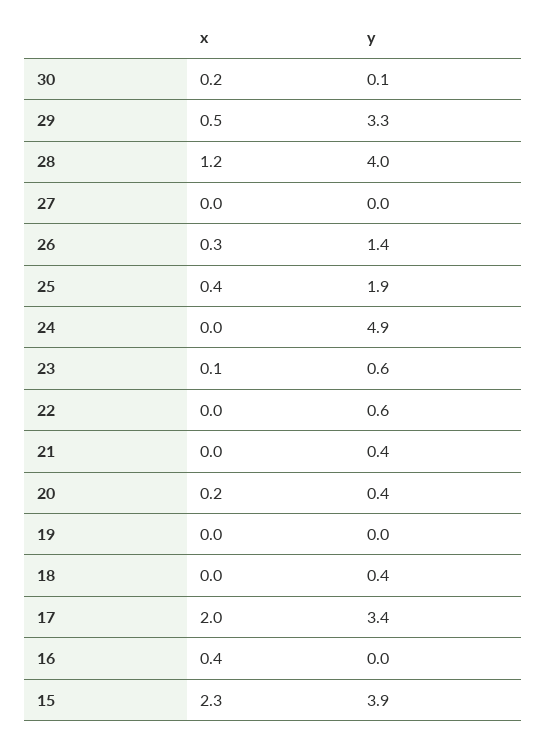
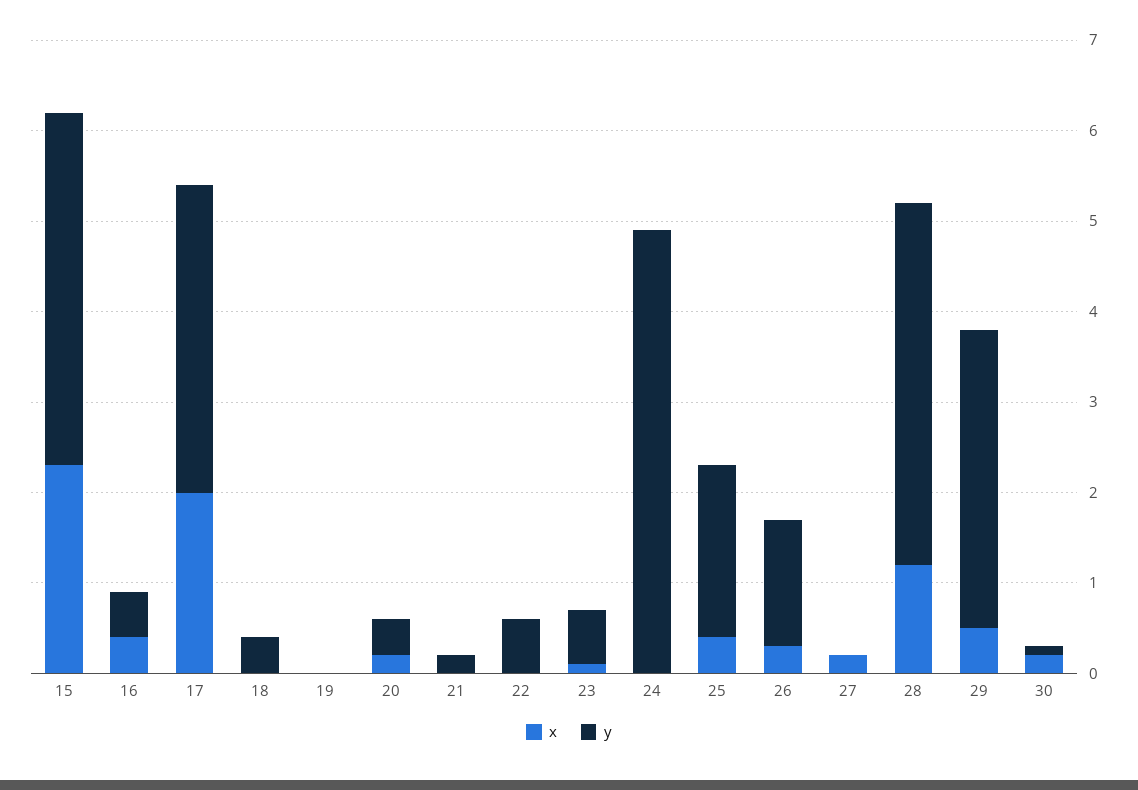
x, 27: 0 -> 0.2
y, 21: 0.4 -> 0.2
y, 16: 0 -> 0.5

